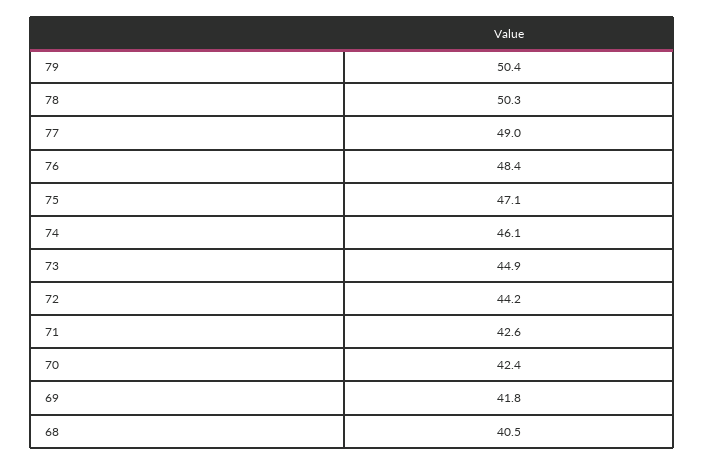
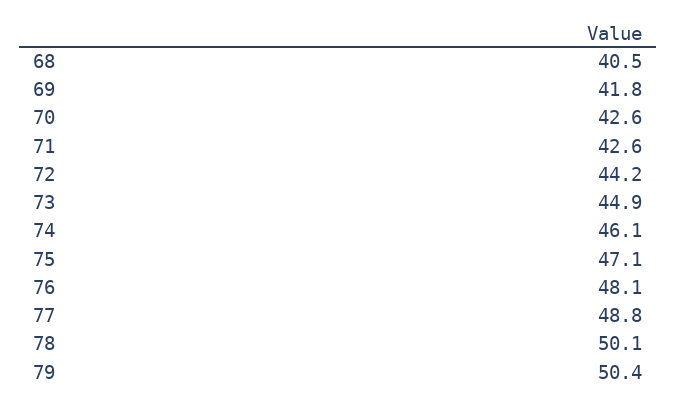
78: 50.3 -> 50.1
77: 49 -> 48.8
76: 48.4 -> 48.1
70: 42.4 -> 42.6

